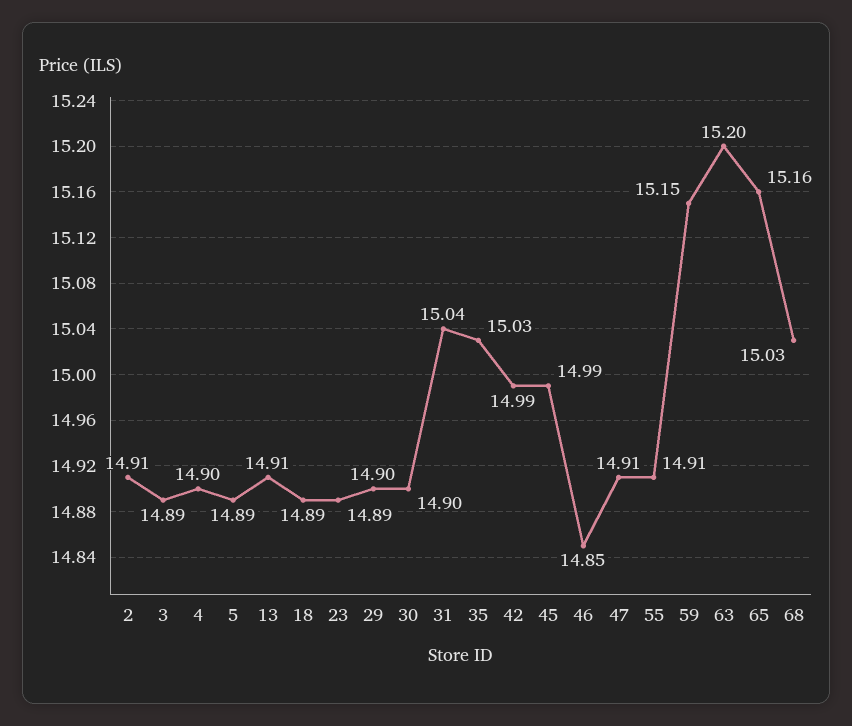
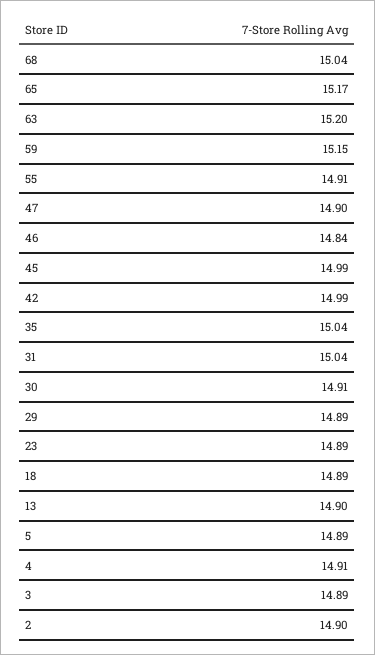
2: 14.91 -> 14.9
4: 14.9 -> 14.91
13: 14.91 -> 14.9
29: 14.9 -> 14.89
30: 14.9 -> 14.91
35: 15.03 -> 15.04
46: 14.85 -> 14.84
47: 14.91 -> 14.9
65: 15.16 -> 15.17
68: 15.03 -> 15.04

